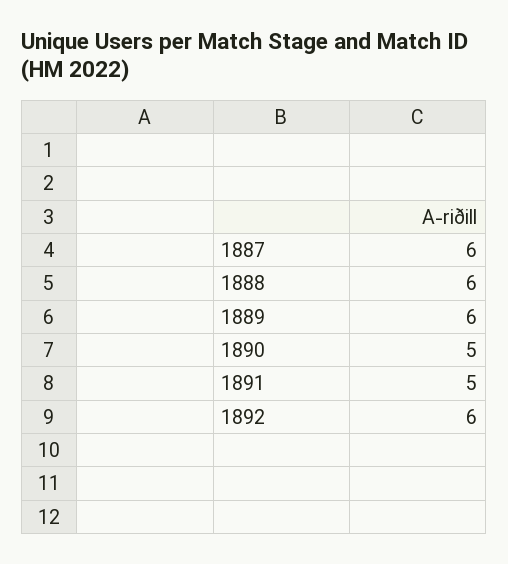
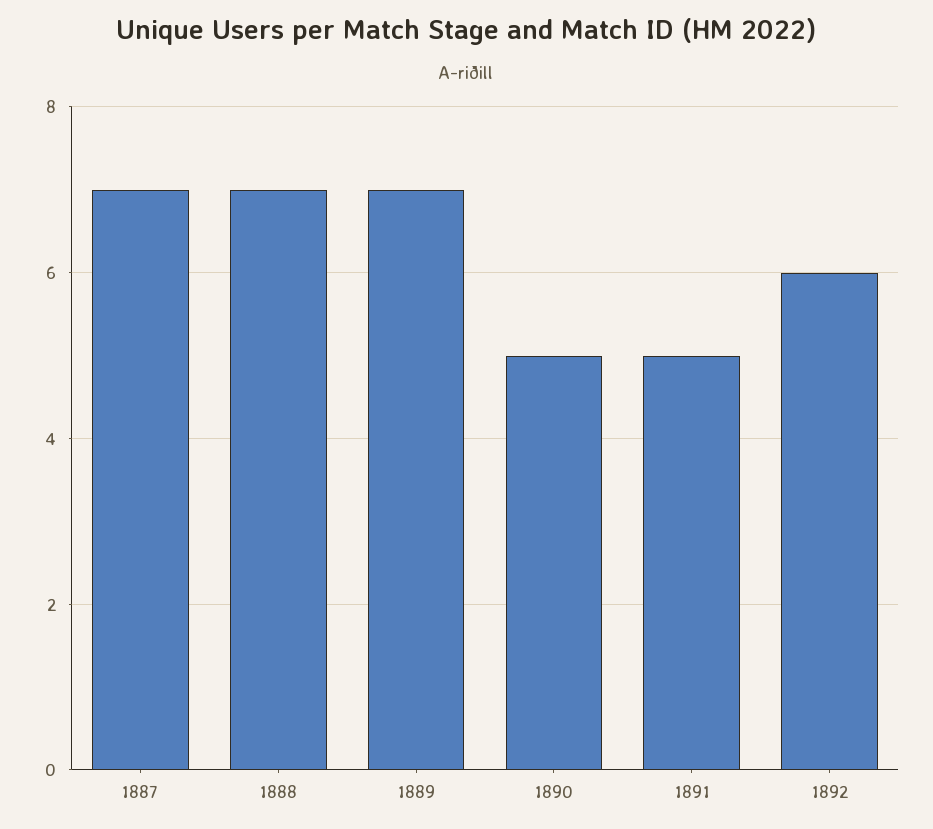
1887: 6 -> 7
1888: 6 -> 7
1889: 6 -> 7

